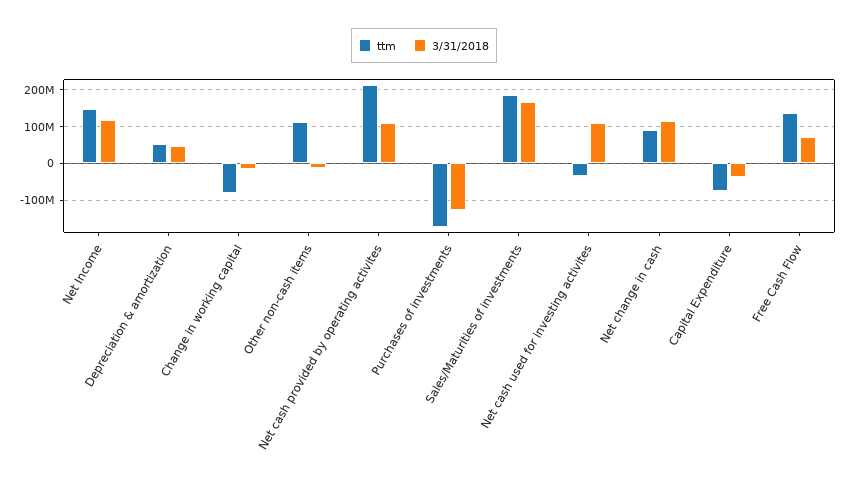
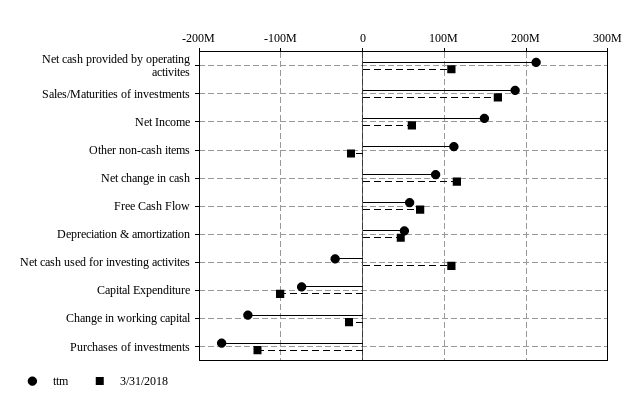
3/31/2018, Net Income: 120000000 -> 60000000
ttm, Change in working capital: -80000000 -> -140000000
3/31/2018, Capital Expenditure: -40000000 -> -100000000
ttm, Free Cash Flow: 140000000 -> 60000000

